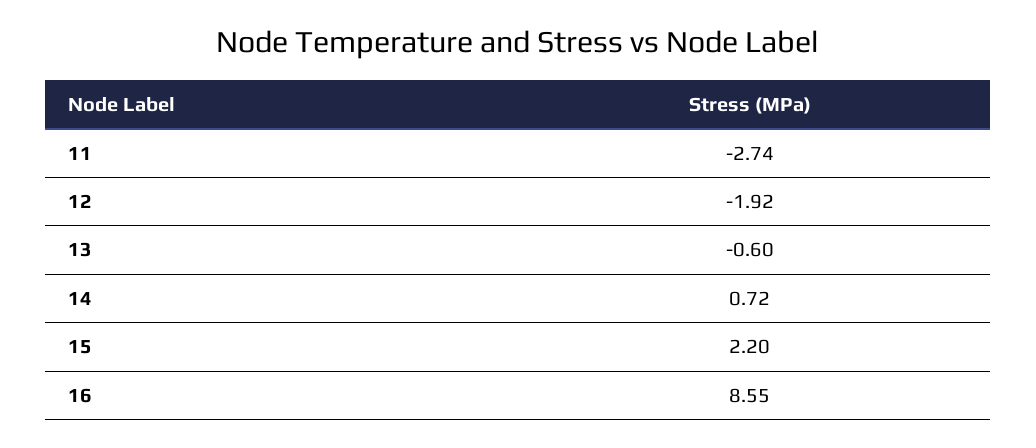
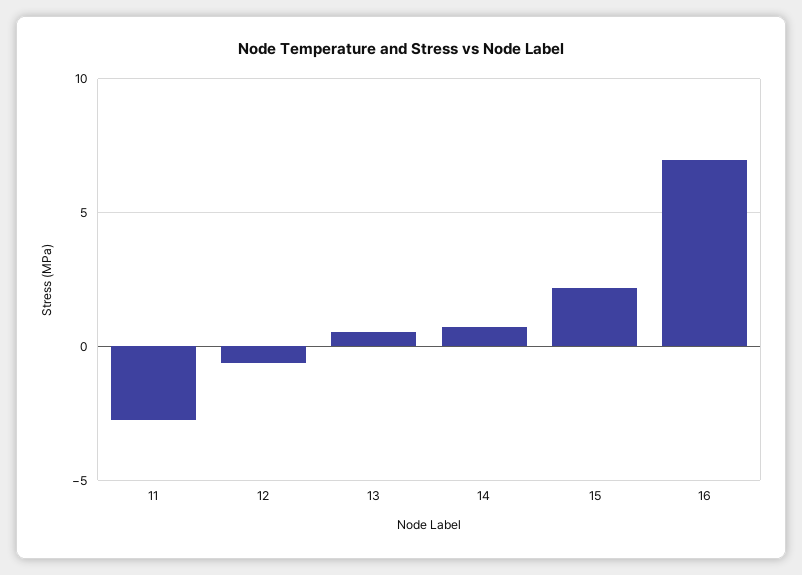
12: -1.92 -> -0.5
13: -0.6 -> 0.5
16: 8.55 -> 7

